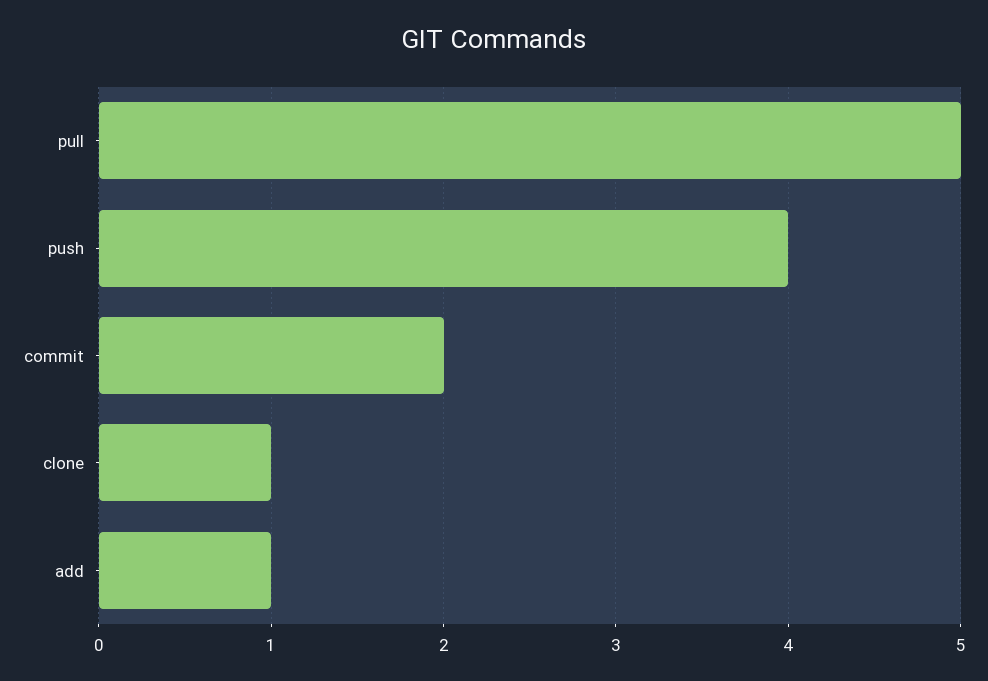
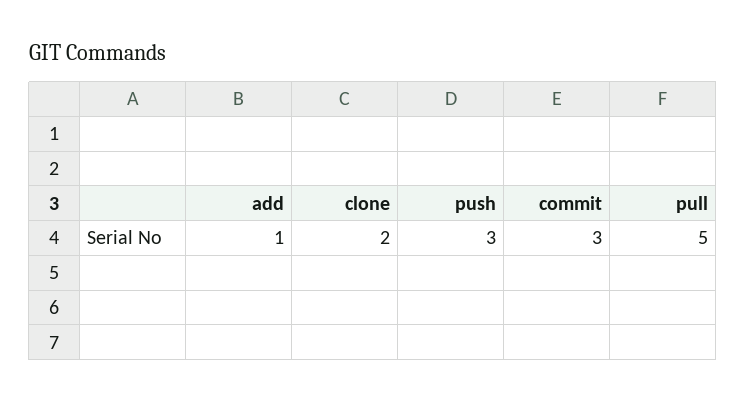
push: 4 -> 3
commit: 2 -> 3
clone: 1 -> 2

